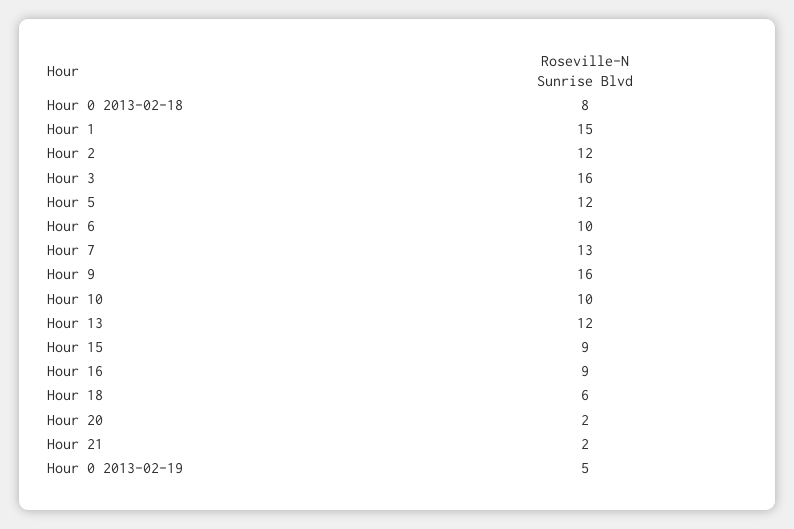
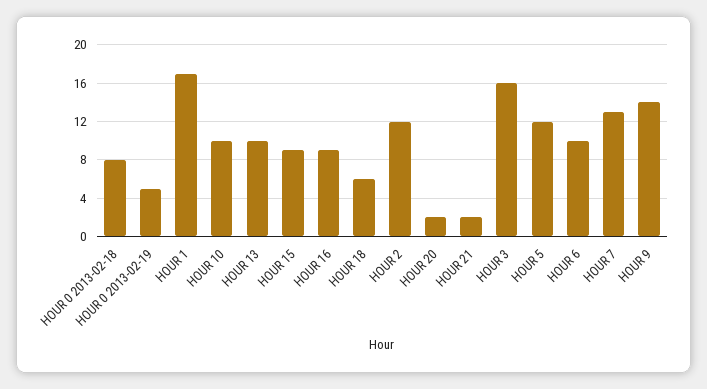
Hour 1: 15 -> 17
Hour 9: 16 -> 14
Hour 13: 12 -> 10

